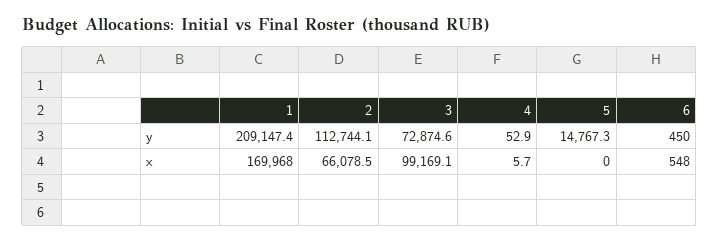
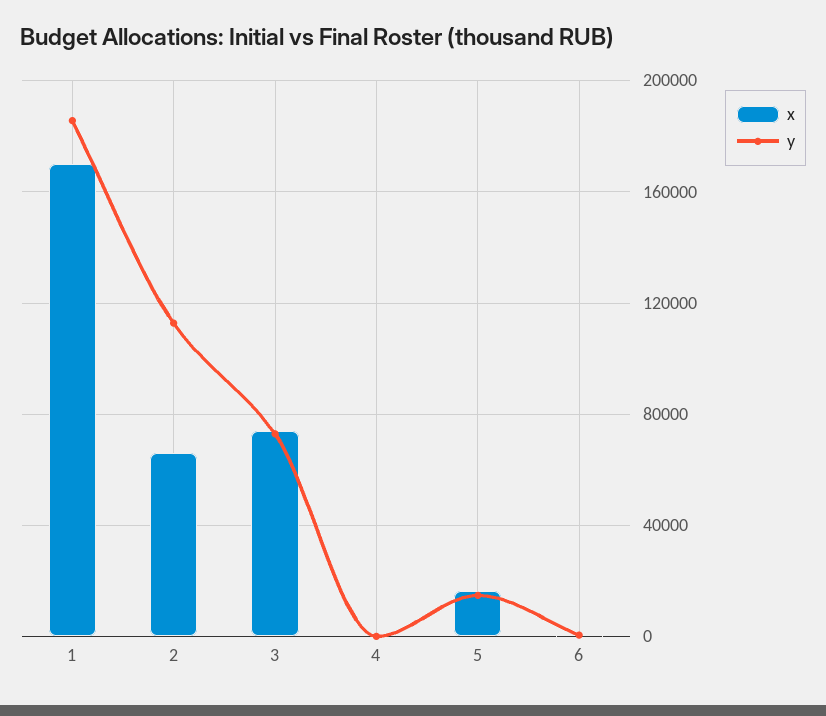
y, 1: 209147.4 -> 185000
x, 3: 99169.1 -> 75000
x, 5: 0 -> 15000

